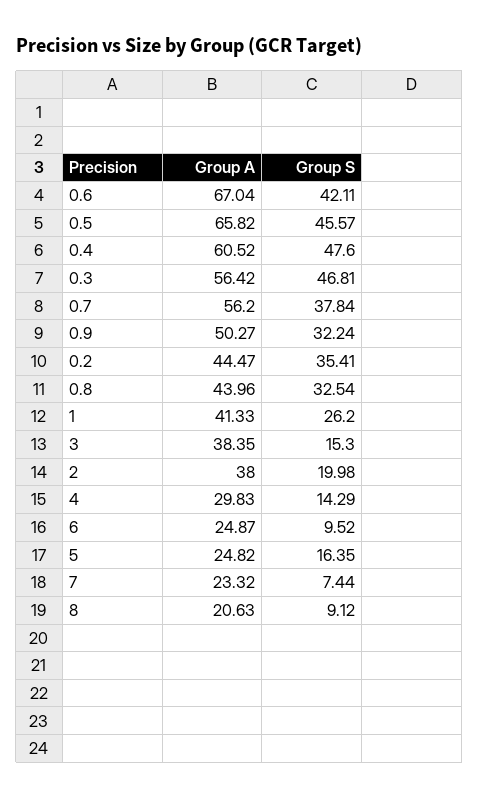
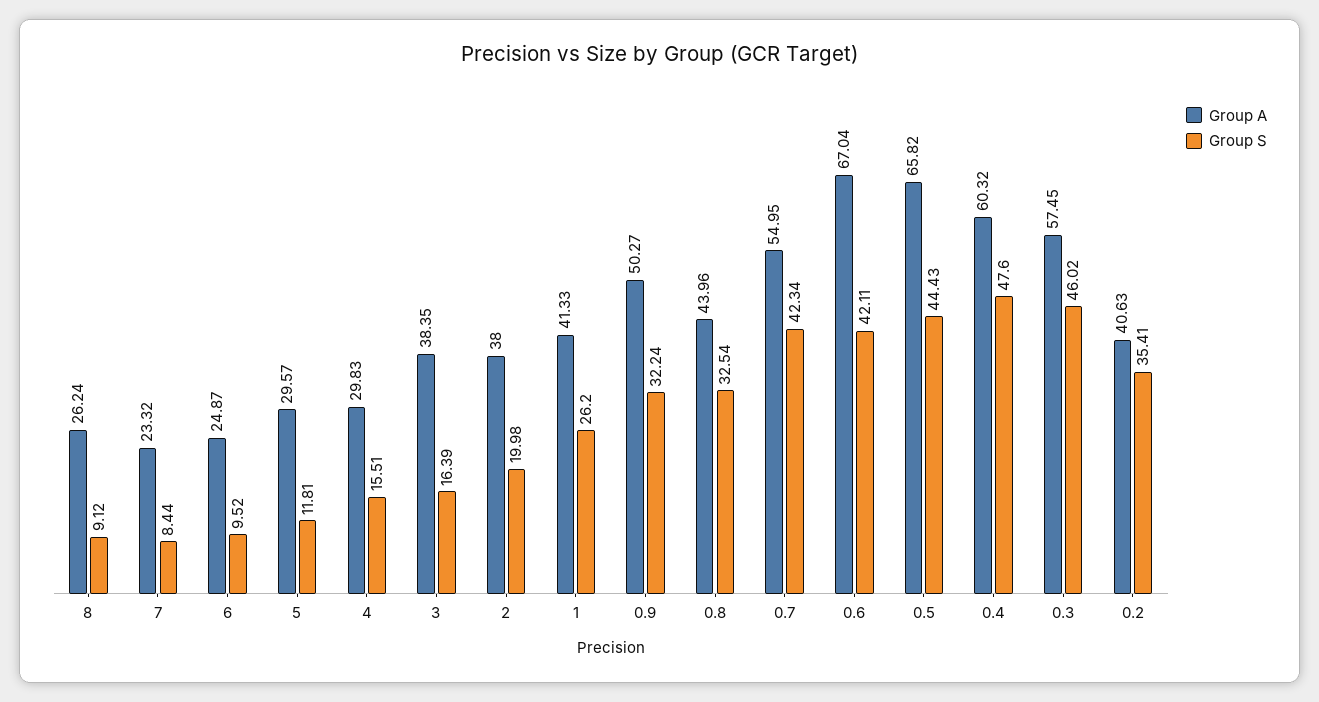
Group S, 0.5: 45.57 -> 44.43
Group A, 0.4: 60.52 -> 60.32
Group A, 0.3: 56.42 -> 57.45
Group S, 0.3: 46.81 -> 46.02
Group A, 0.7: 56.2 -> 54.95
Group S, 0.7: 37.84 -> 42.34
Group A, 0.2: 44.47 -> 40.63
Group S, 3: 15.3 -> 16.39
Group S, 4: 14.29 -> 15.51
Group A, 5: 24.82 -> 29.57
Group S, 5: 16.35 -> 11.81
Group S, 7: 7.44 -> 8.44
Group A, 8: 20.63 -> 26.24

